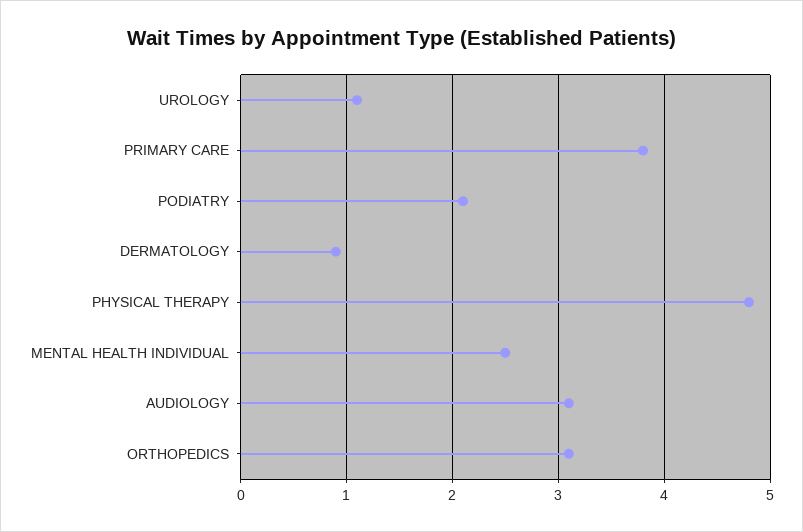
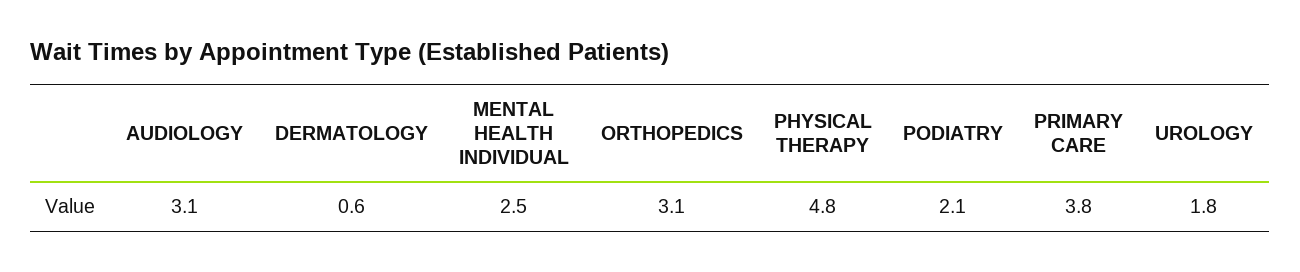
UROLOGY: 1.1 -> 1.8
DERMATOLOGY: 0.9 -> 0.6

